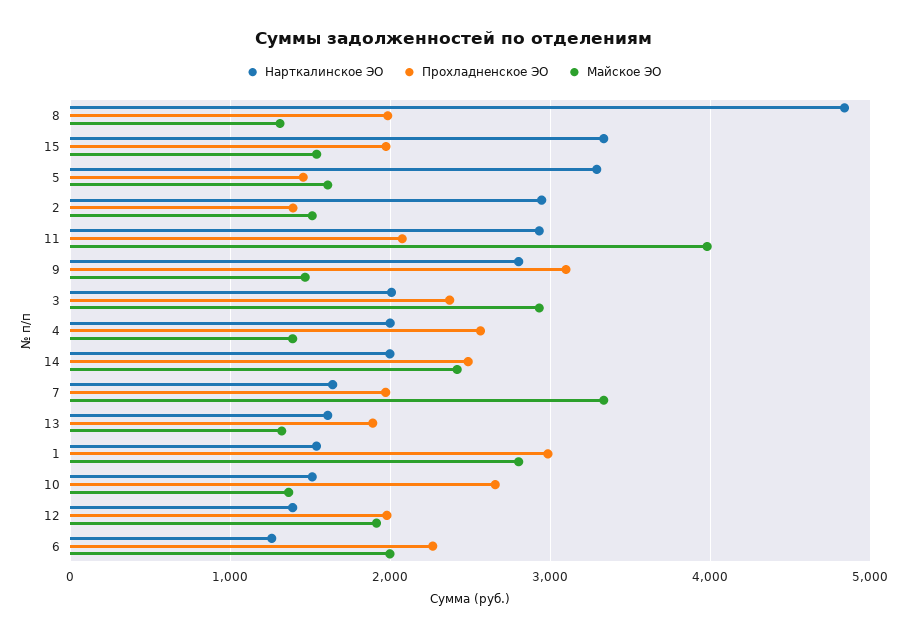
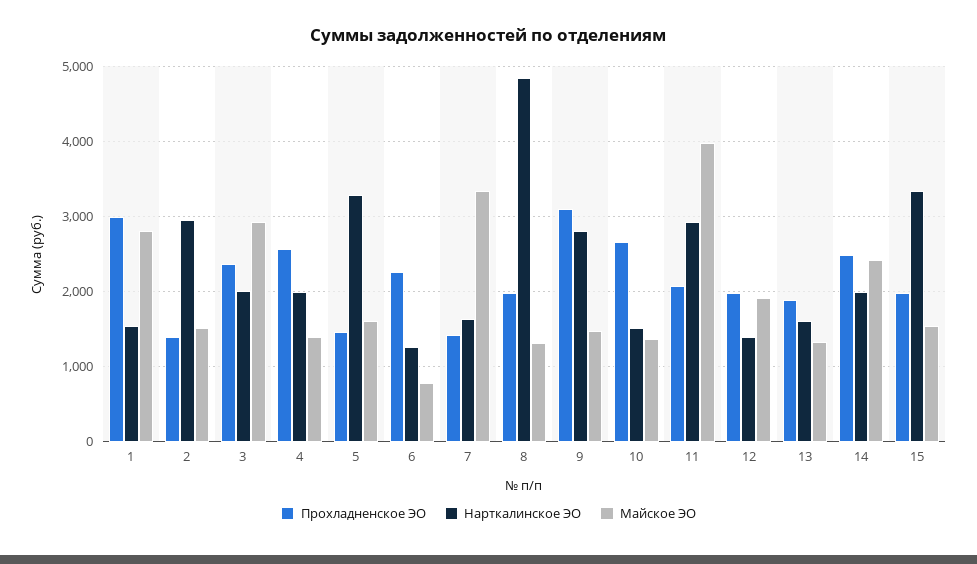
Прохладненское ЭО, 7: 2000 -> 1400
Майское ЭО, 6: 2000 -> 800

